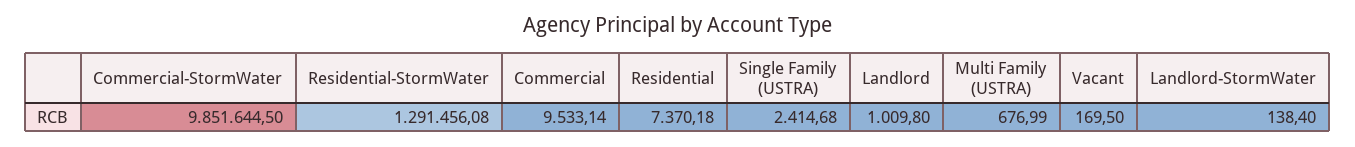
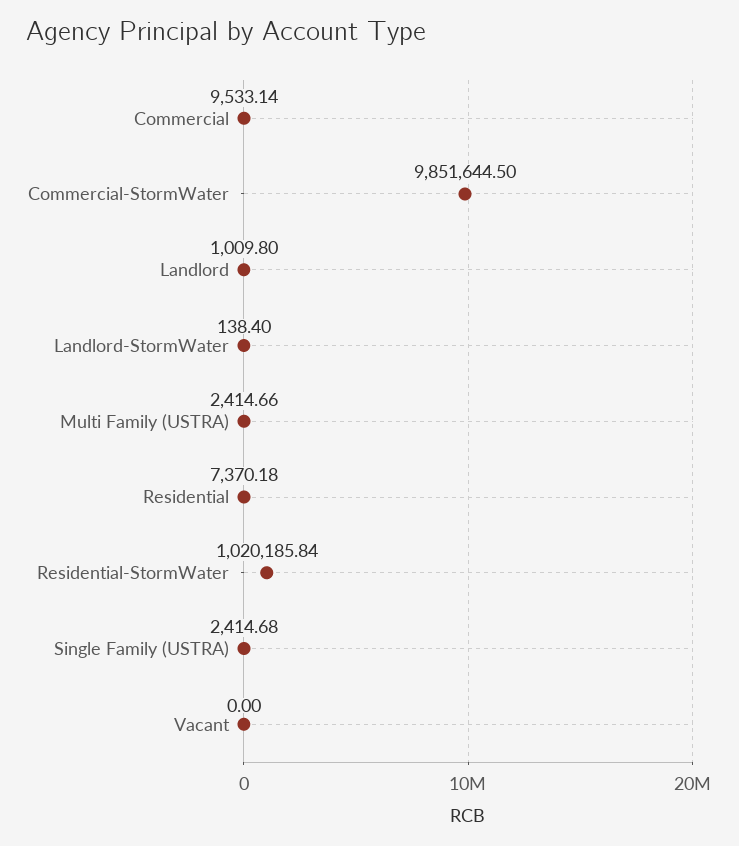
Residential-StormWater: 1291456.08 -> 1020185.84
Multi Family (USTRA): 676.99 -> 2414.66
Vacant: 169.5 -> 0

